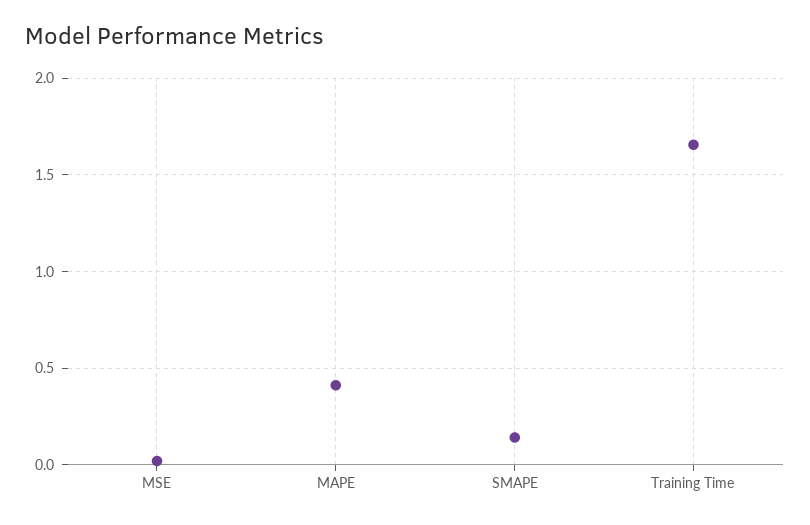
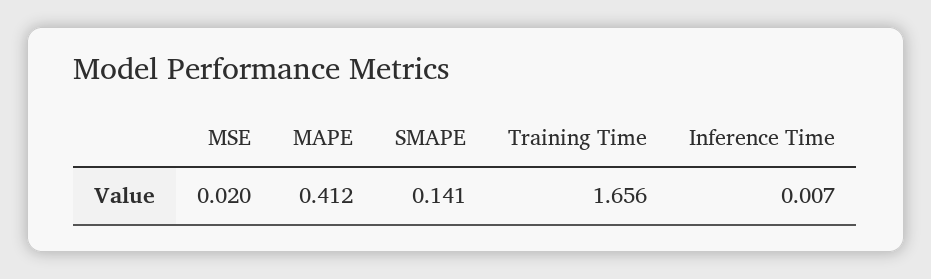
Inference Time: none -> 0.007

